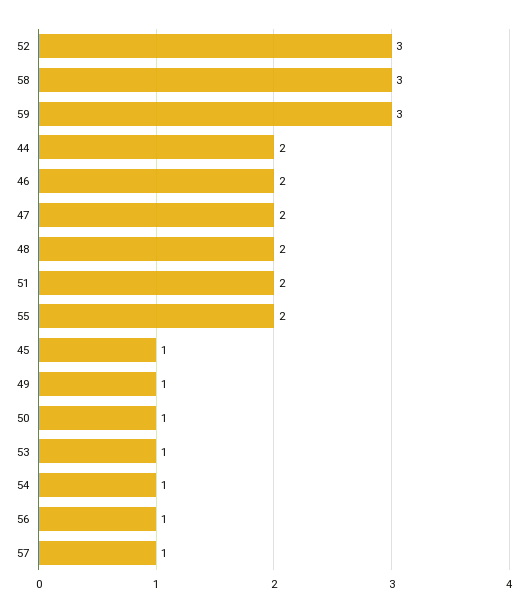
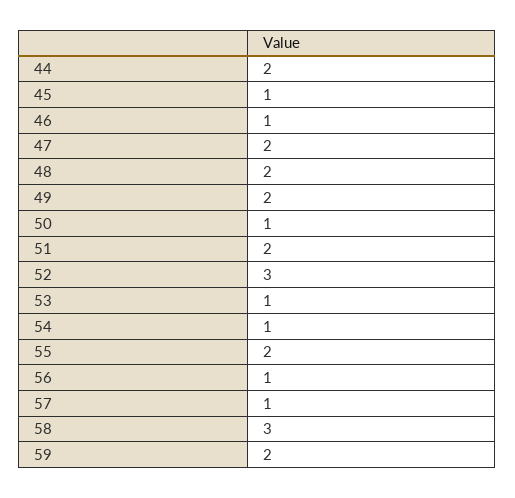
59: 3 -> 2
46: 2 -> 1
49: 1 -> 2

